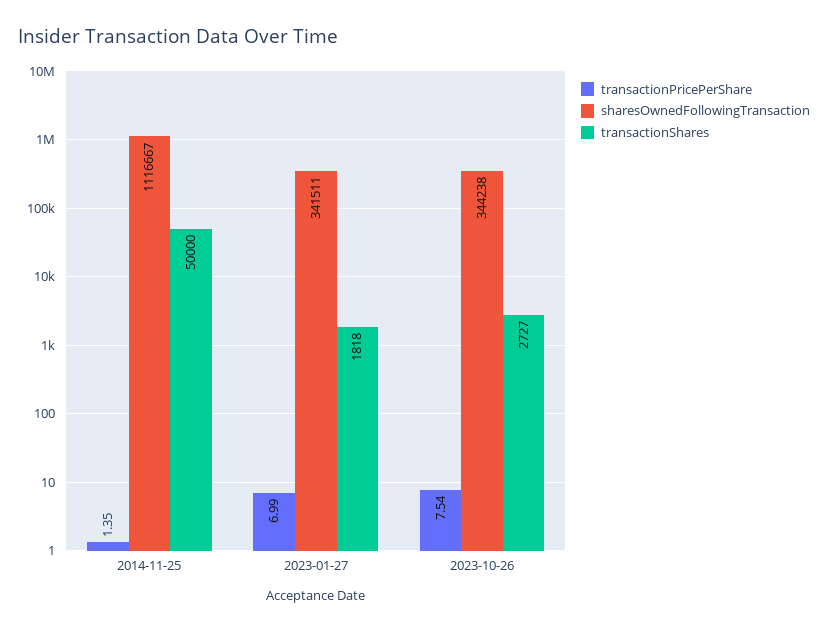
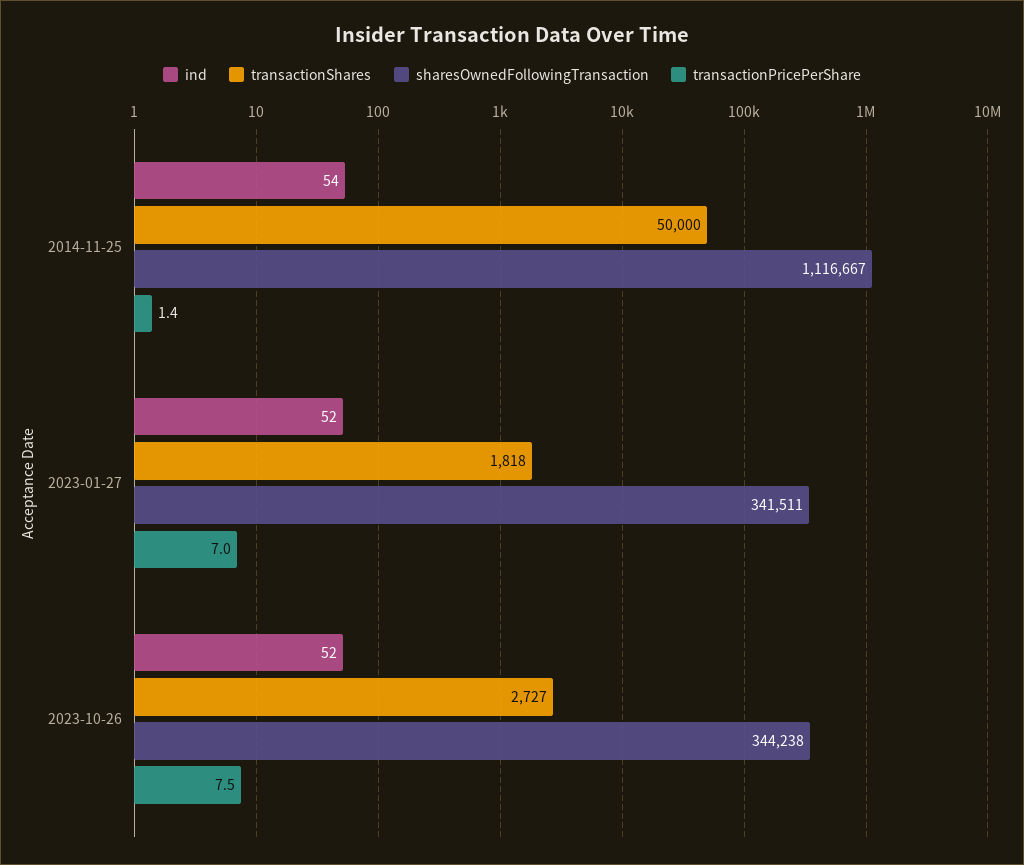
ind, 2014-11-25: none -> 54
ind, 2023-01-27: none -> 52
ind, 2023-10-26: none -> 52

